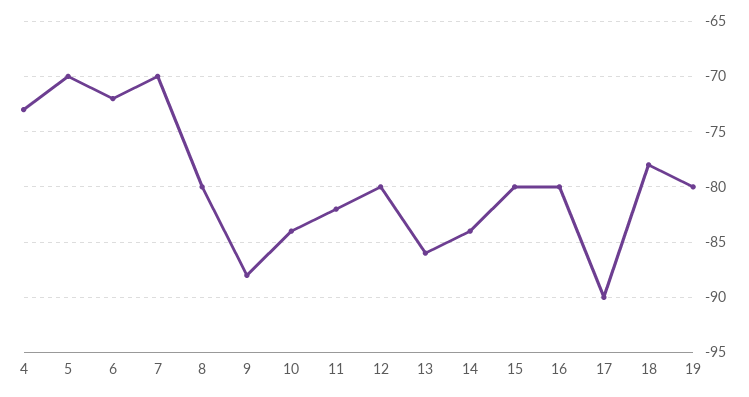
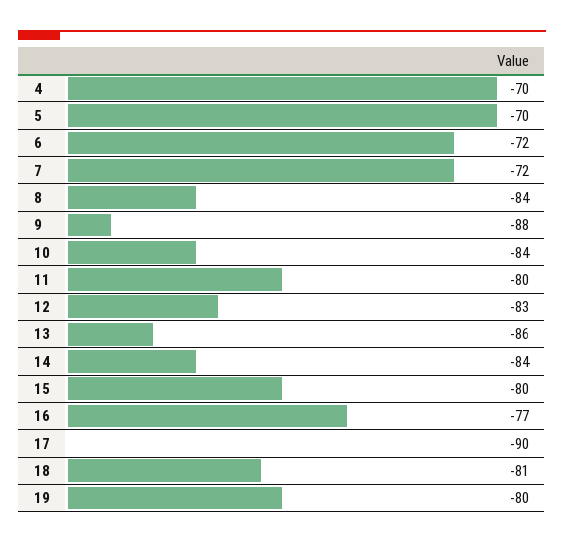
4: -73 -> -70
7: -70 -> -72
8: -80 -> -84
11: -82 -> -80
12: -80 -> -83
16: -80 -> -77
18: -78 -> -81

